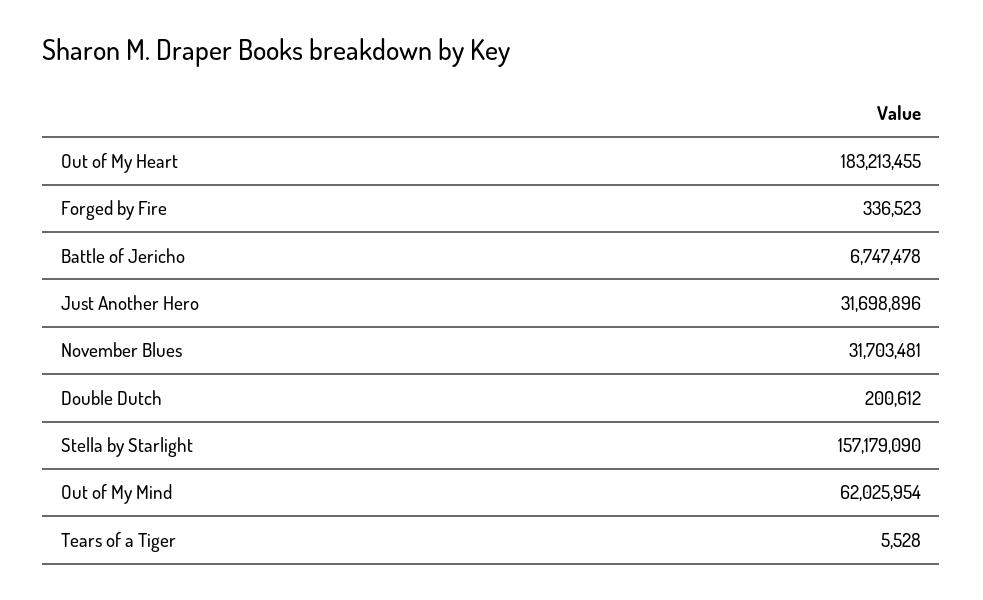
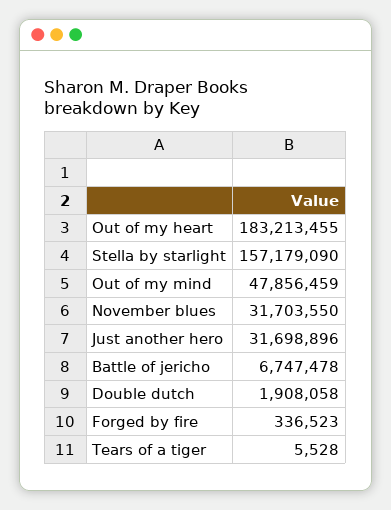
November Blues: 31703481 -> 31703550
Double Dutch: 200612 -> 1908058
Out of My Mind: 62025954 -> 47856459

